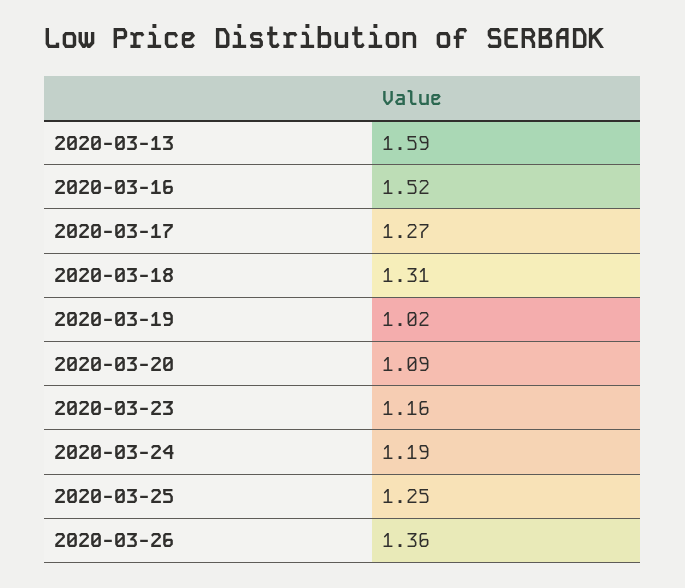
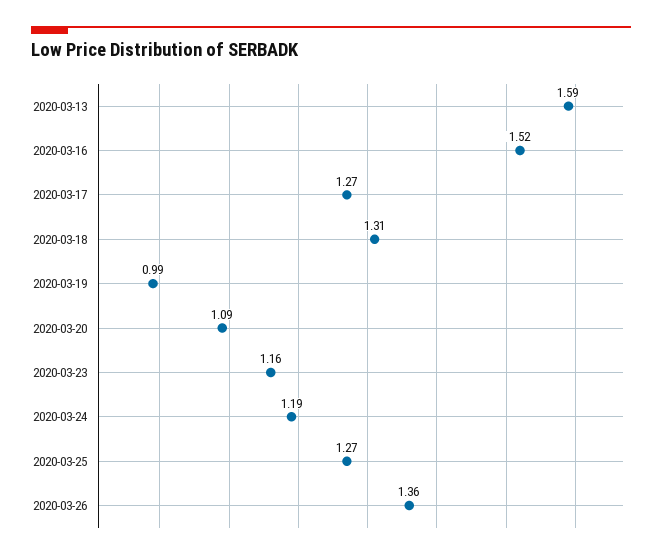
2020-03-19: 1.02 -> 0.99
2020-03-25: 1.25 -> 1.27

